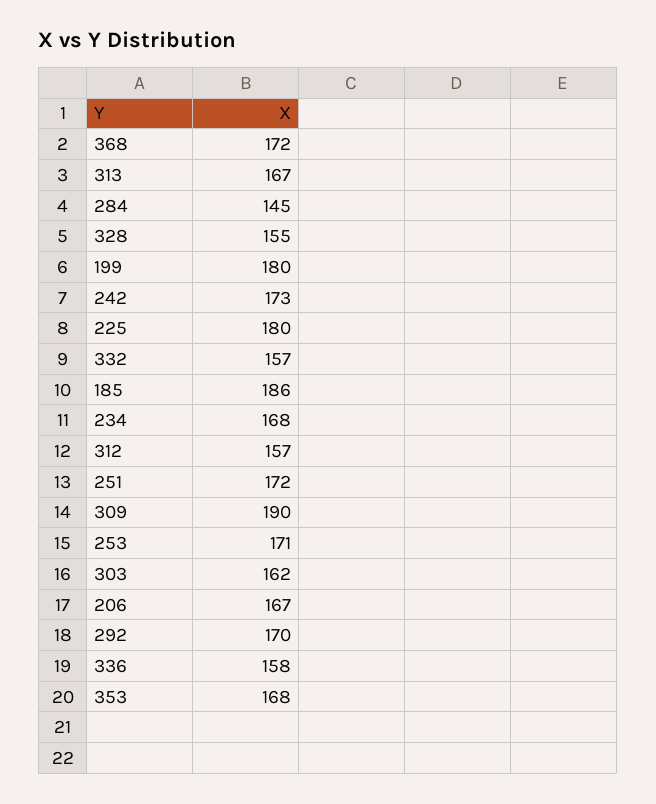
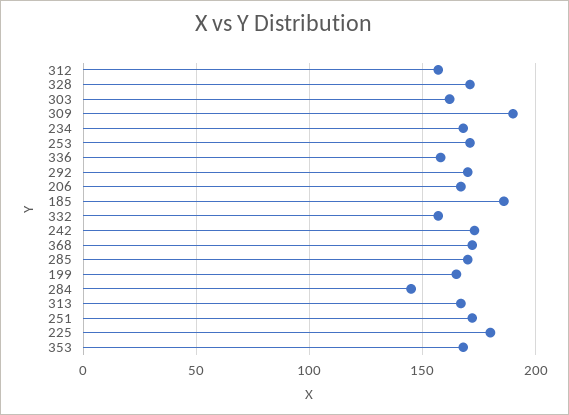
328: 155 -> 170
199: 180 -> 165
285: none -> 170

